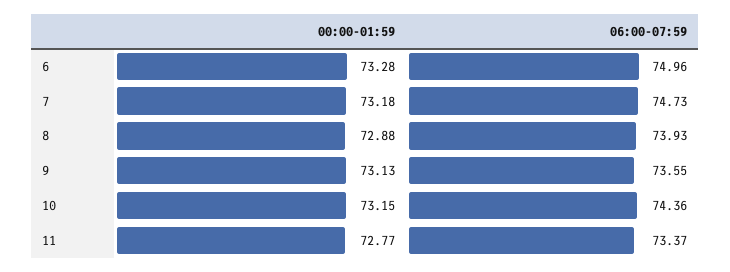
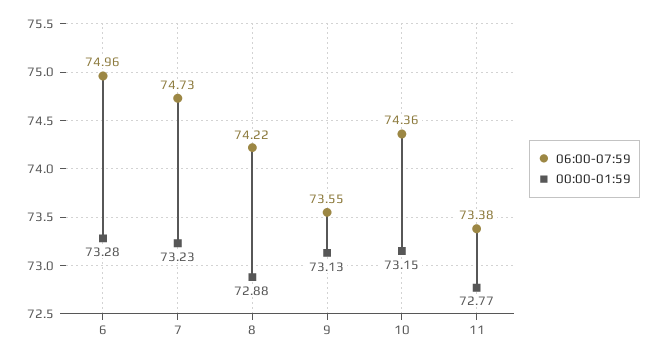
00:00-01:59, 7: 73.18 -> 73.23
06:00-07:59, 8: 73.93 -> 74.22
06:00-07:59, 11: 73.37 -> 73.38

